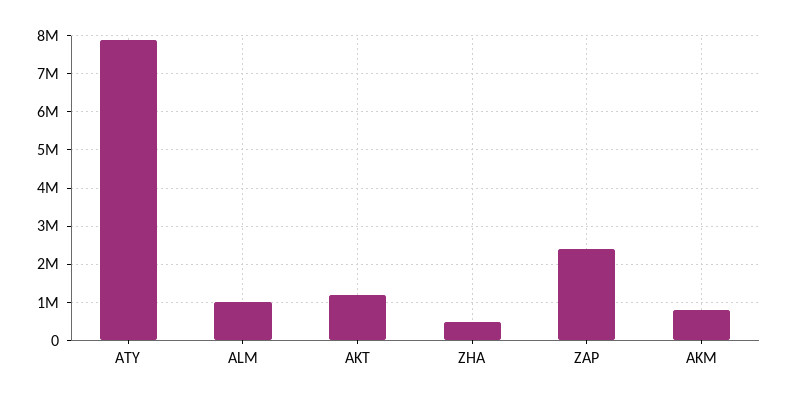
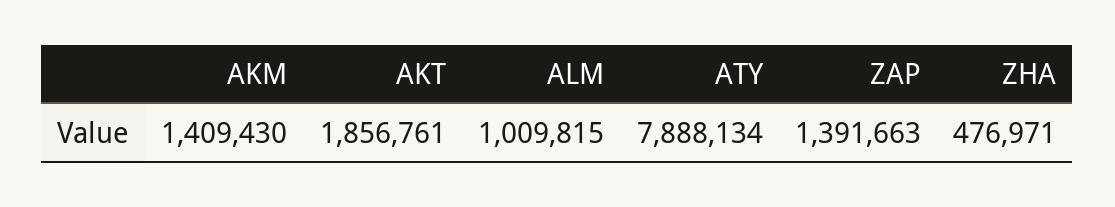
AKT: 1200000 -> 1856761
ZAP: 2400000 -> 1391663
AKM: 800000 -> 1409430

